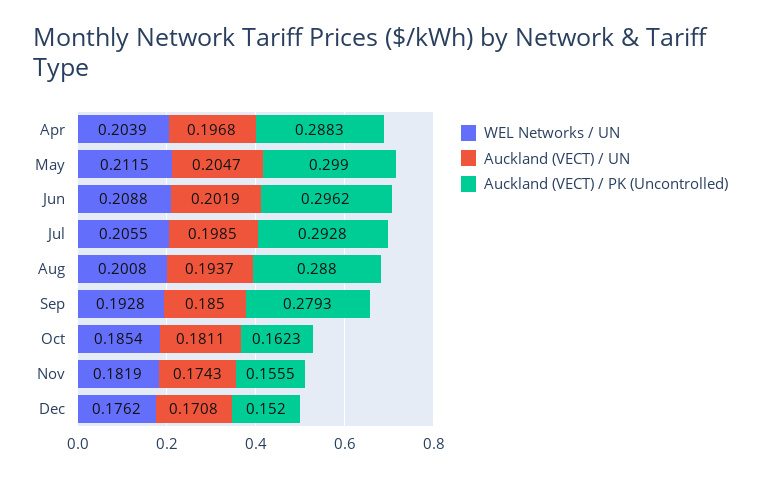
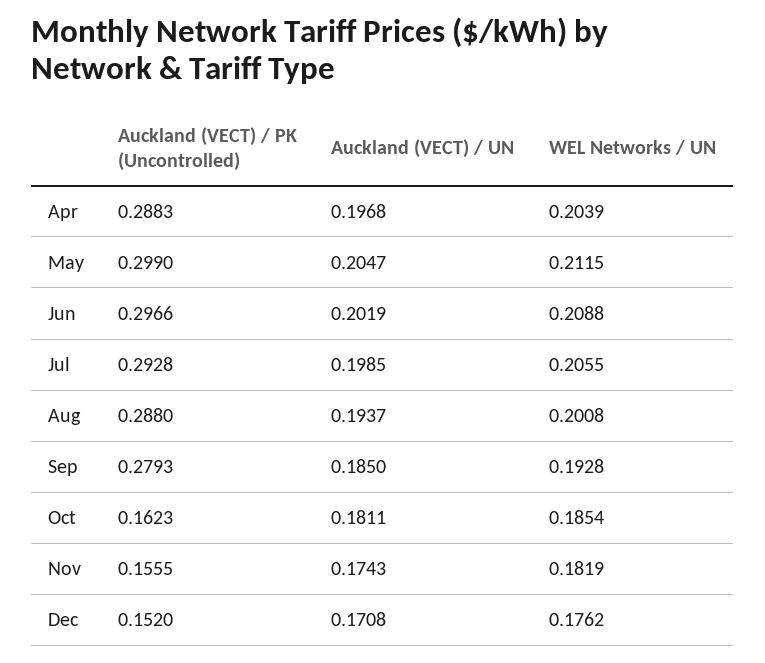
Auckland (VECT) / PK (Uncontrolled), Jun: 0.2962 -> 0.2966

